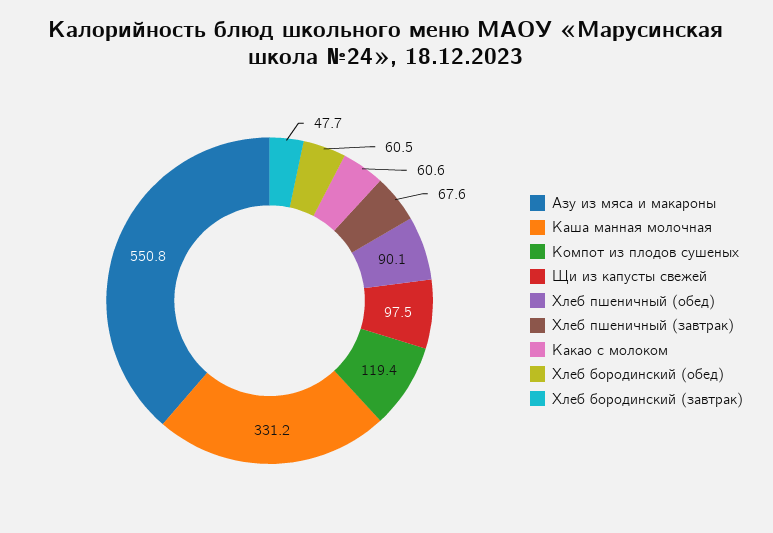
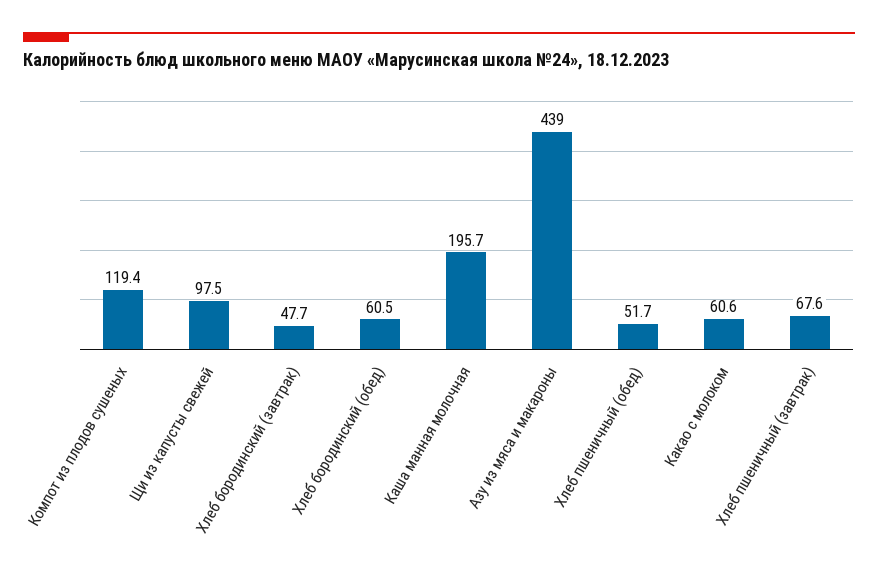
Азу из мяса и макароны: 550.8 -> 439
Каша манная молочная: 331.2 -> 195.7
Хлеб пшеничный (обед): 90.1 -> 51.7

